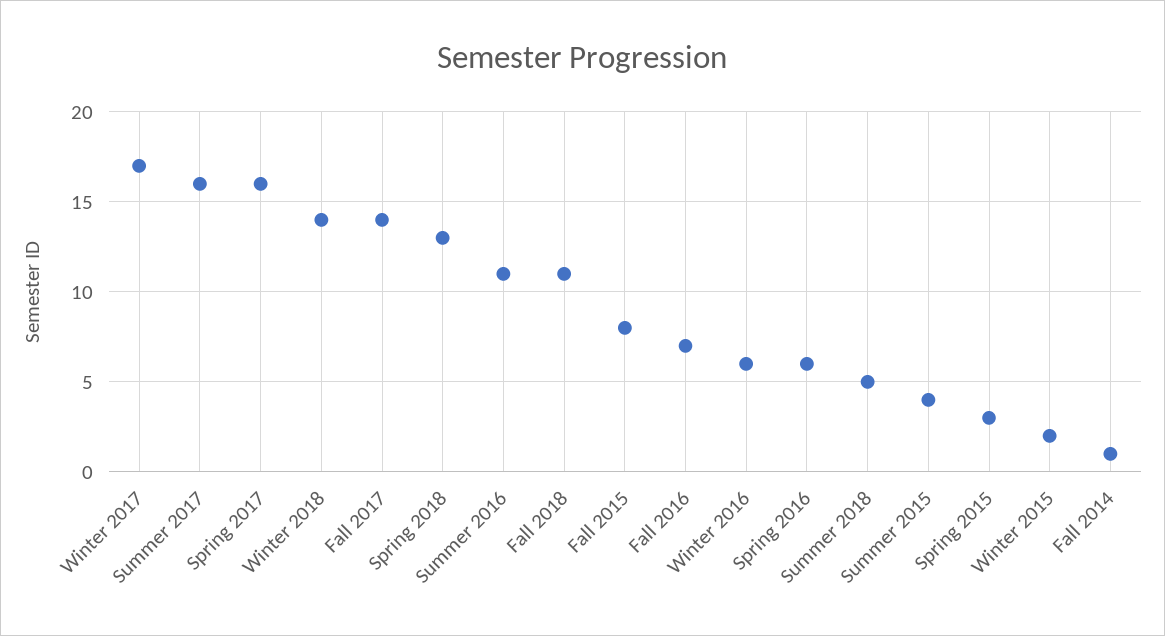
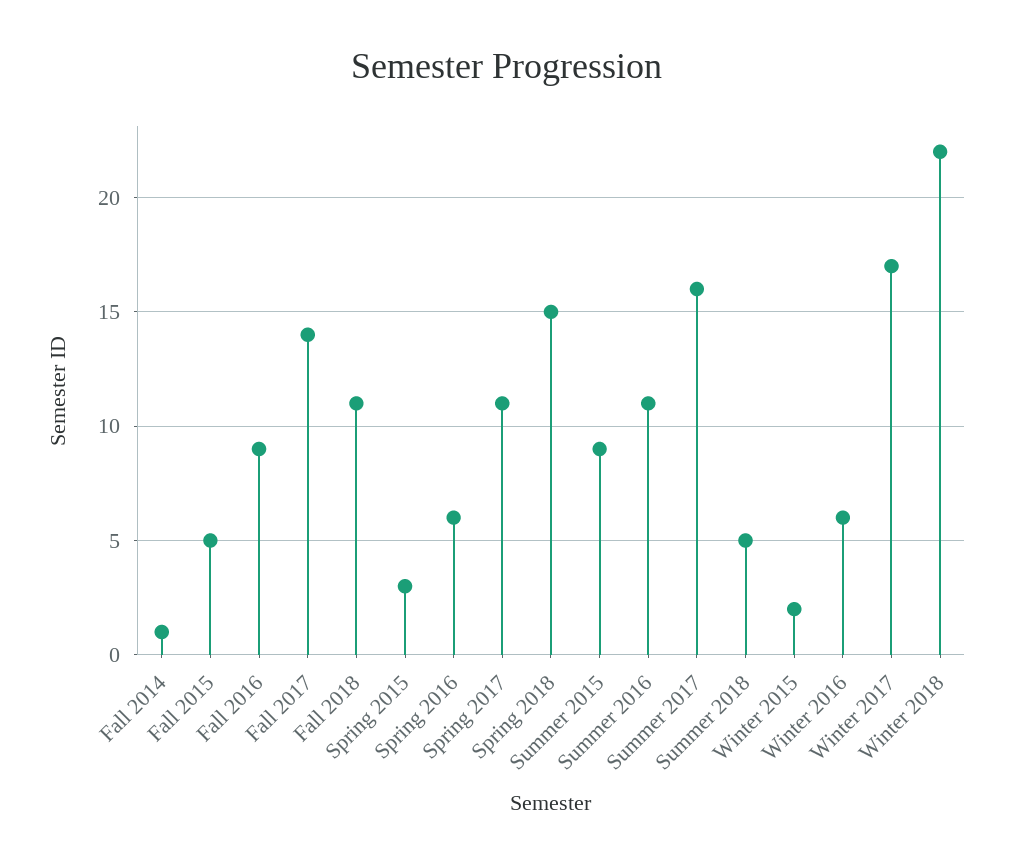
Spring 2017: 16 -> 11
Winter 2018: 14 -> 22
Spring 2018: 13 -> 15
Fall 2015: 8 -> 5
Fall 2016: 7 -> 9
Summer 2015: 4 -> 9

